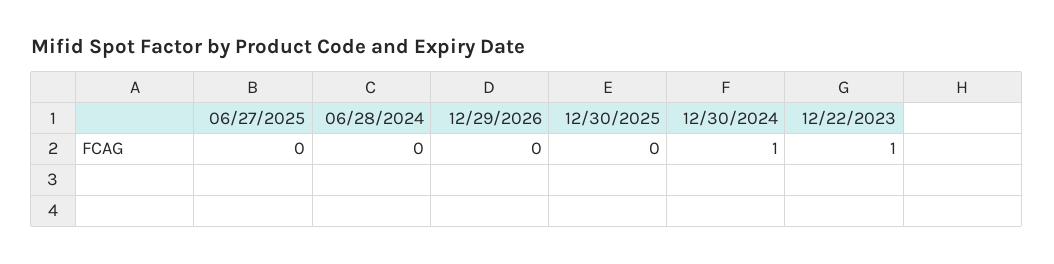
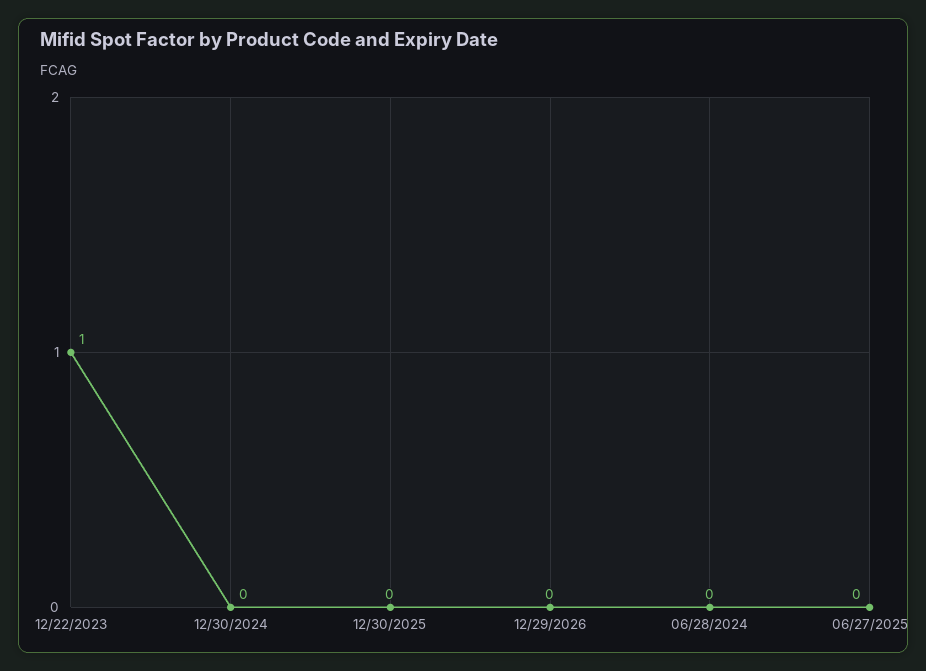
12/30/2024: 1 -> 0

